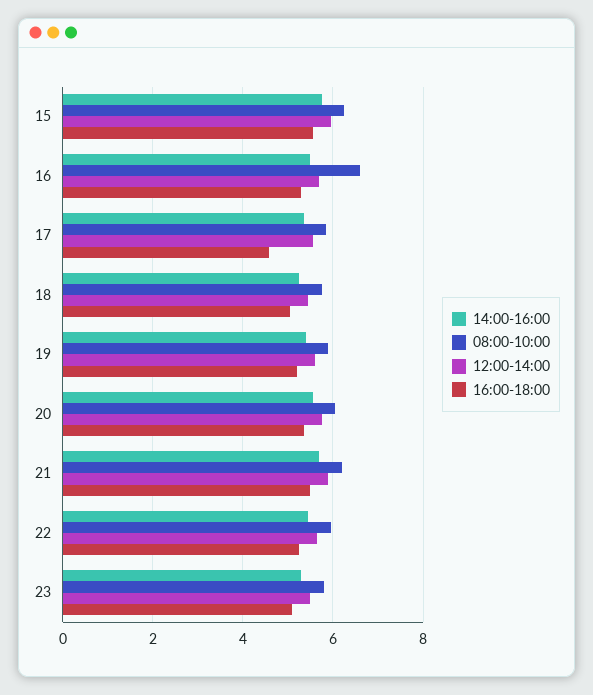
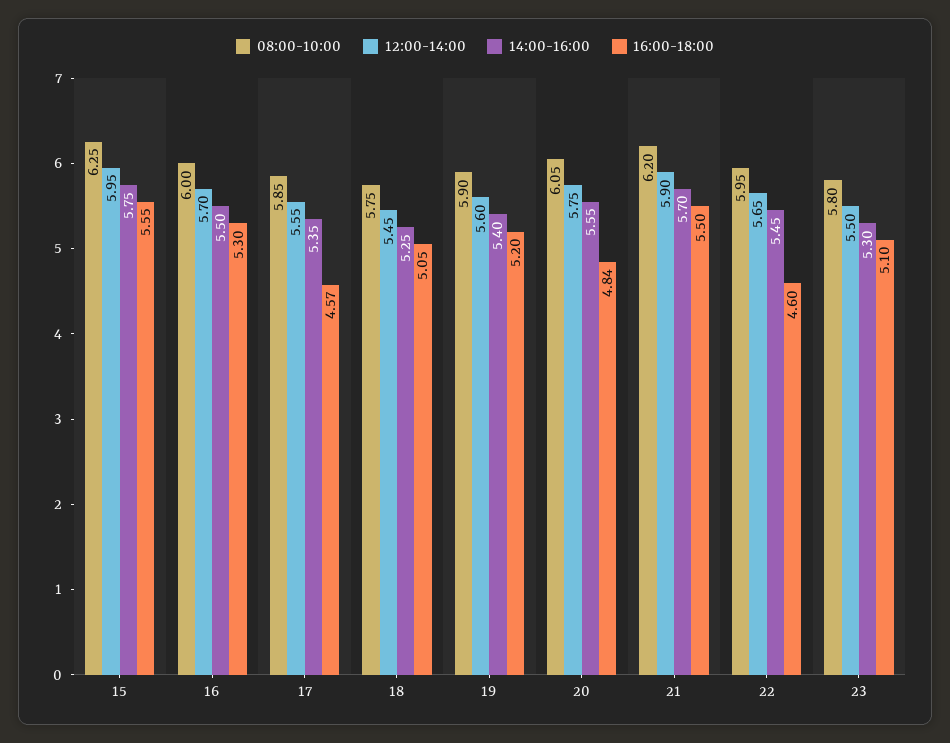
08:00-10:00, 16: 6.6 -> 6
16:00-18:00, 20: 5.4 -> 4.84
16:00-18:00, 22: 5.2 -> 4.6

